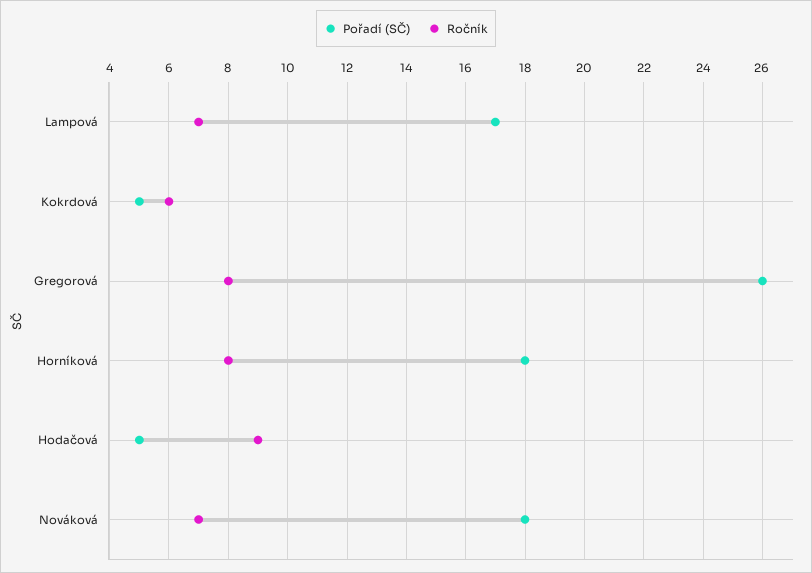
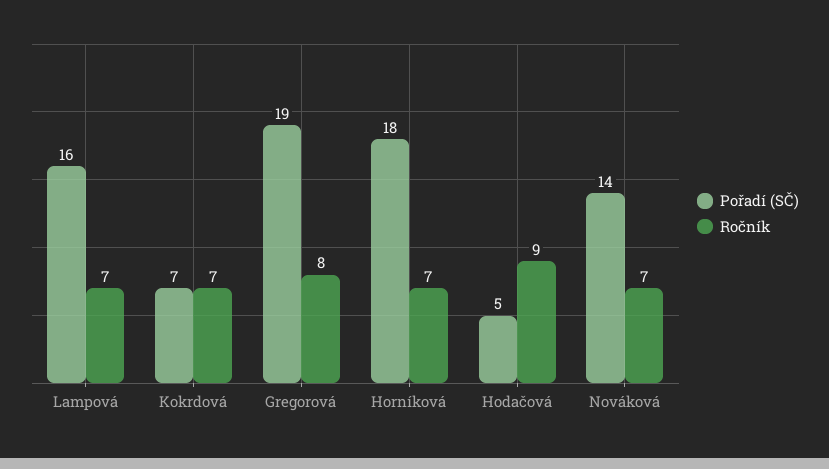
Pořadí (SČ), Lampová: 17 -> 16
Pořadí (SČ), Kokrdová: 5 -> 7
Ročník, Kokrdová: 6 -> 7
Pořadí (SČ), Gregorová: 26 -> 19
Ročník, Horníková: 8 -> 7
Pořadí (SČ), Nováková: 18 -> 14

